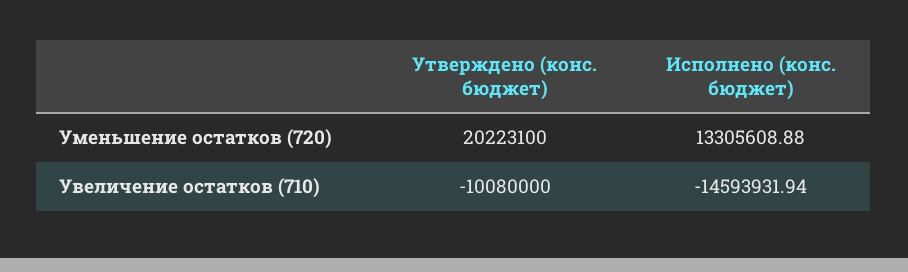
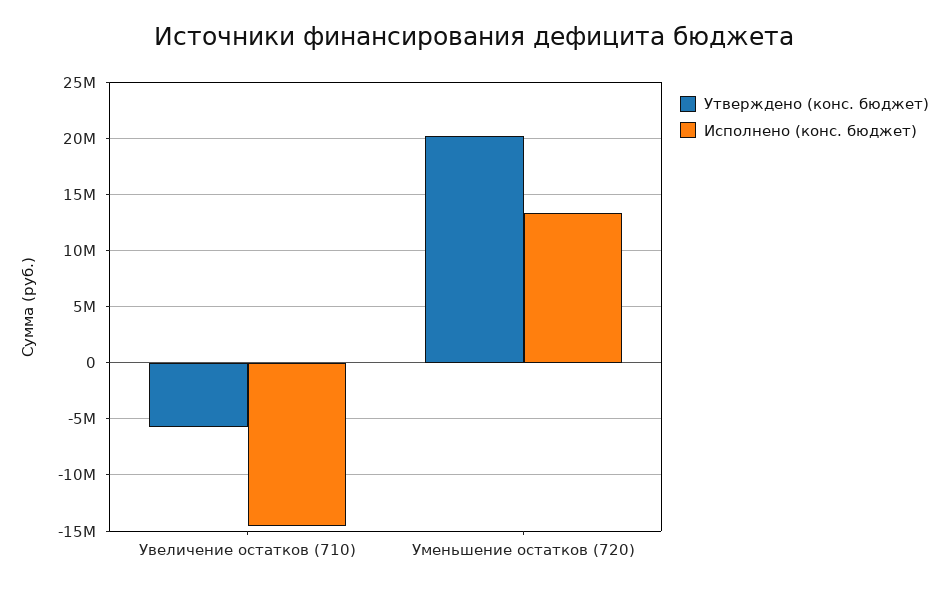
Утверждено (конс. бюджет), Увеличение остатков (710): -10080000 -> -6000000

